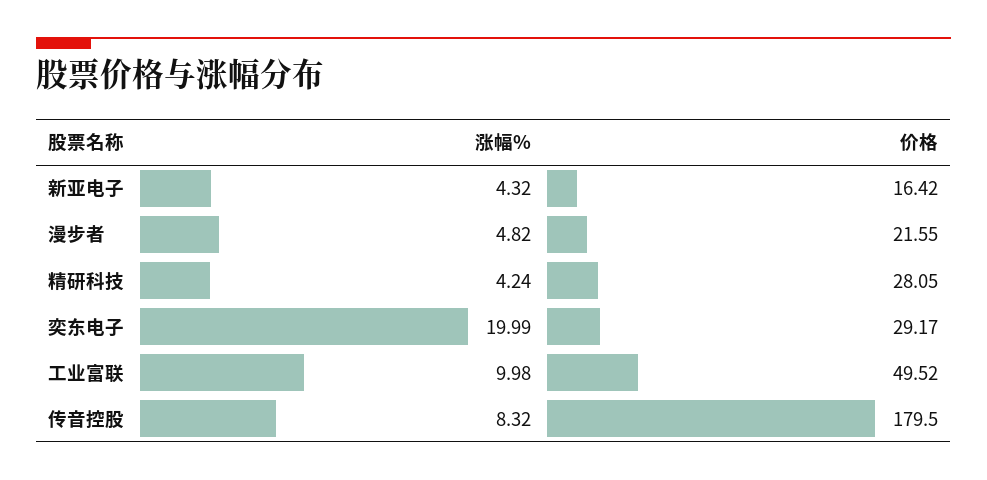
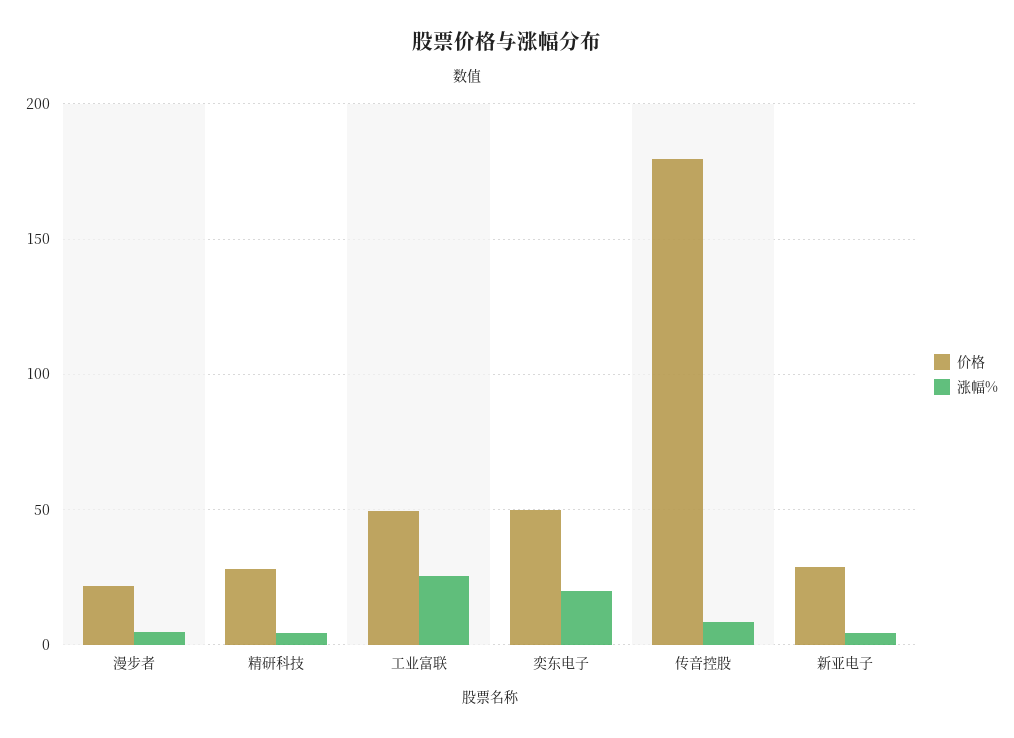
价格, 新亚电子: 16.42 -> 30
价格, 奕东电子: 29.17 -> 50
涨幅%, 工业富联: 9.98 -> 25

